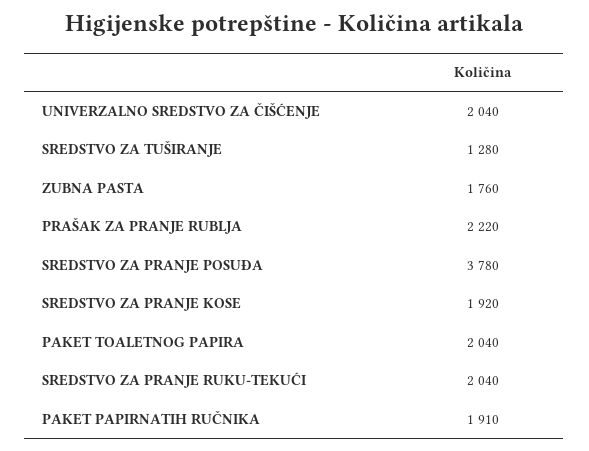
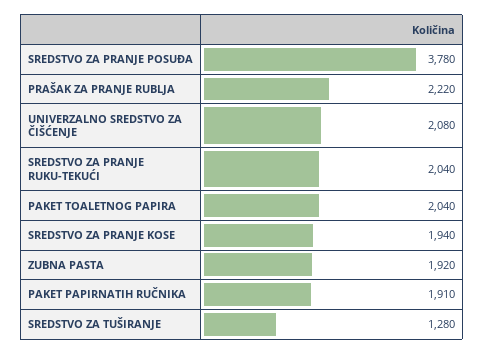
UNIVERZALNO SREDSTVO ZA ČIŠĆENJE: 2040 -> 2080
ZUBNA PASTA: 1760 -> 1920
SREDSTVO ZA PRANJE KOSE: 1920 -> 1940

